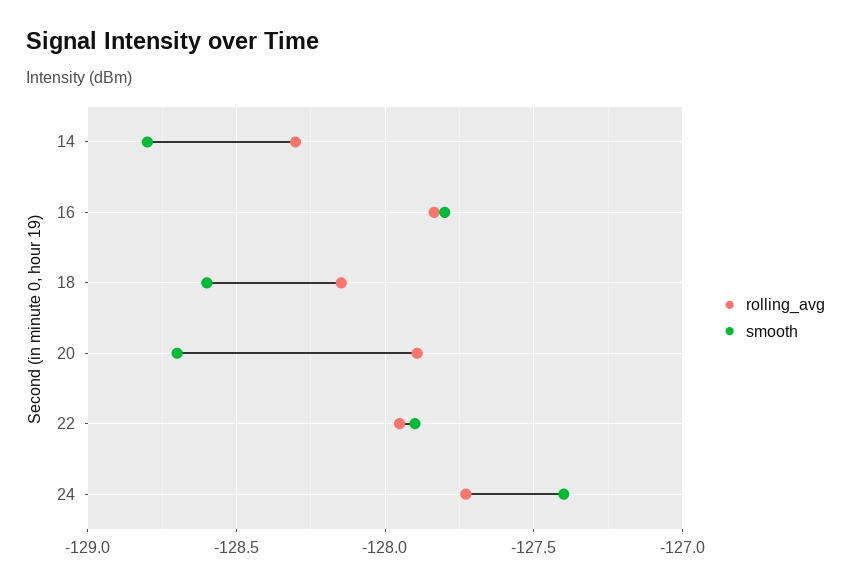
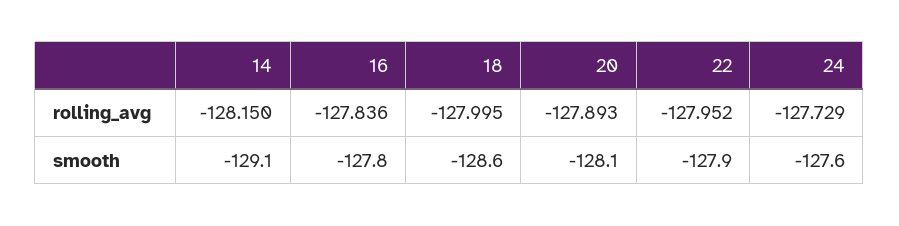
rolling_avg, 14: -128.3 -> -128.15
smooth, 14: -128.8 -> -129.1
rolling_avg, 18: -128.15 -> -127.995
smooth, 20: -128.7 -> -128.1
smooth, 24: -127.4 -> -127.6

